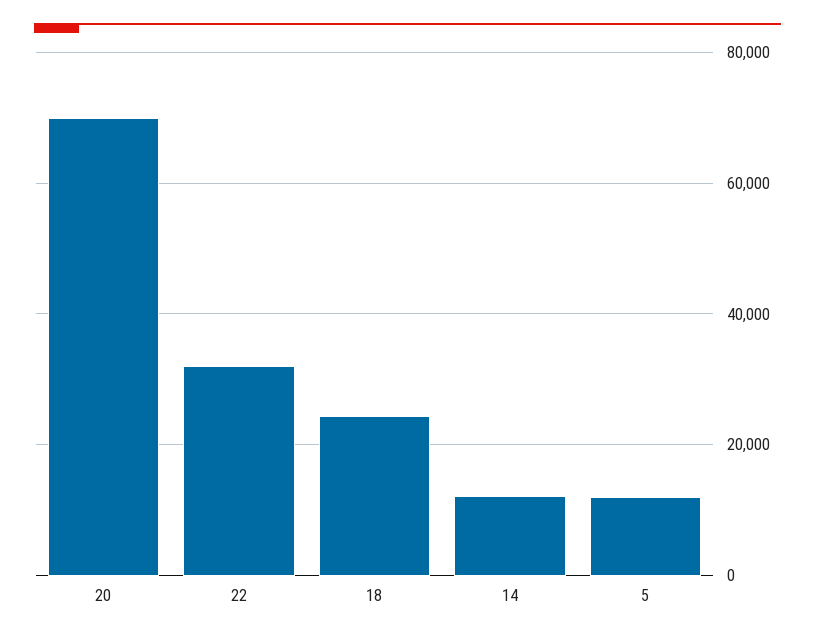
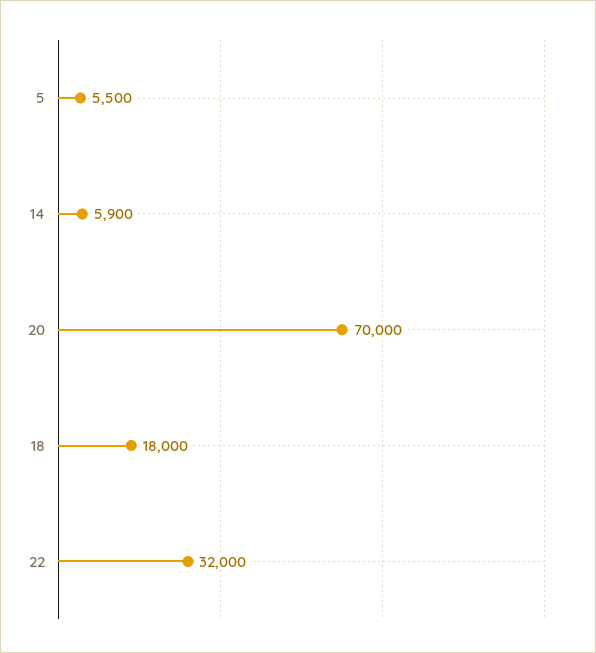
18: 24000 -> 18000
14: 12000 -> 5900
5: 12000 -> 5500

